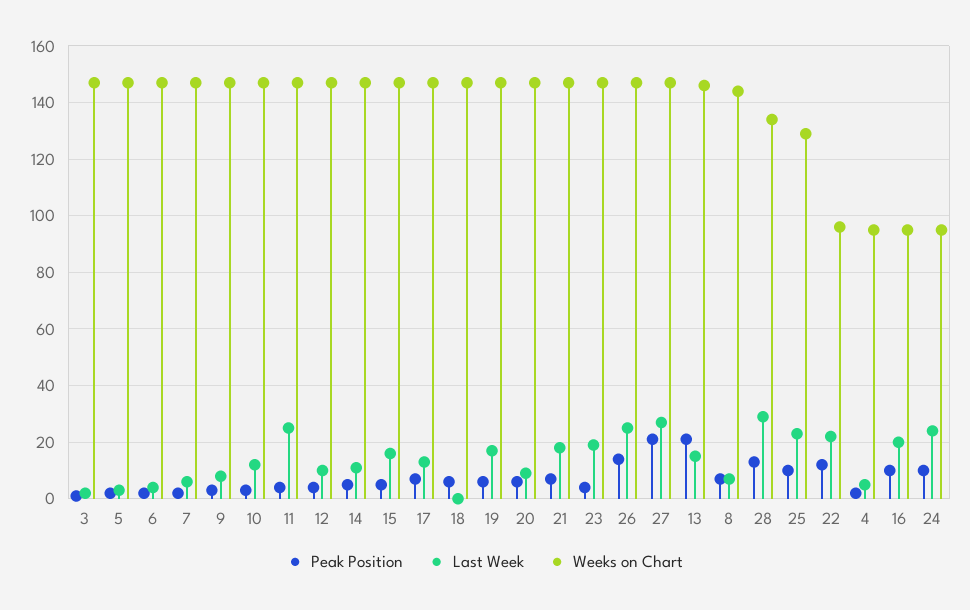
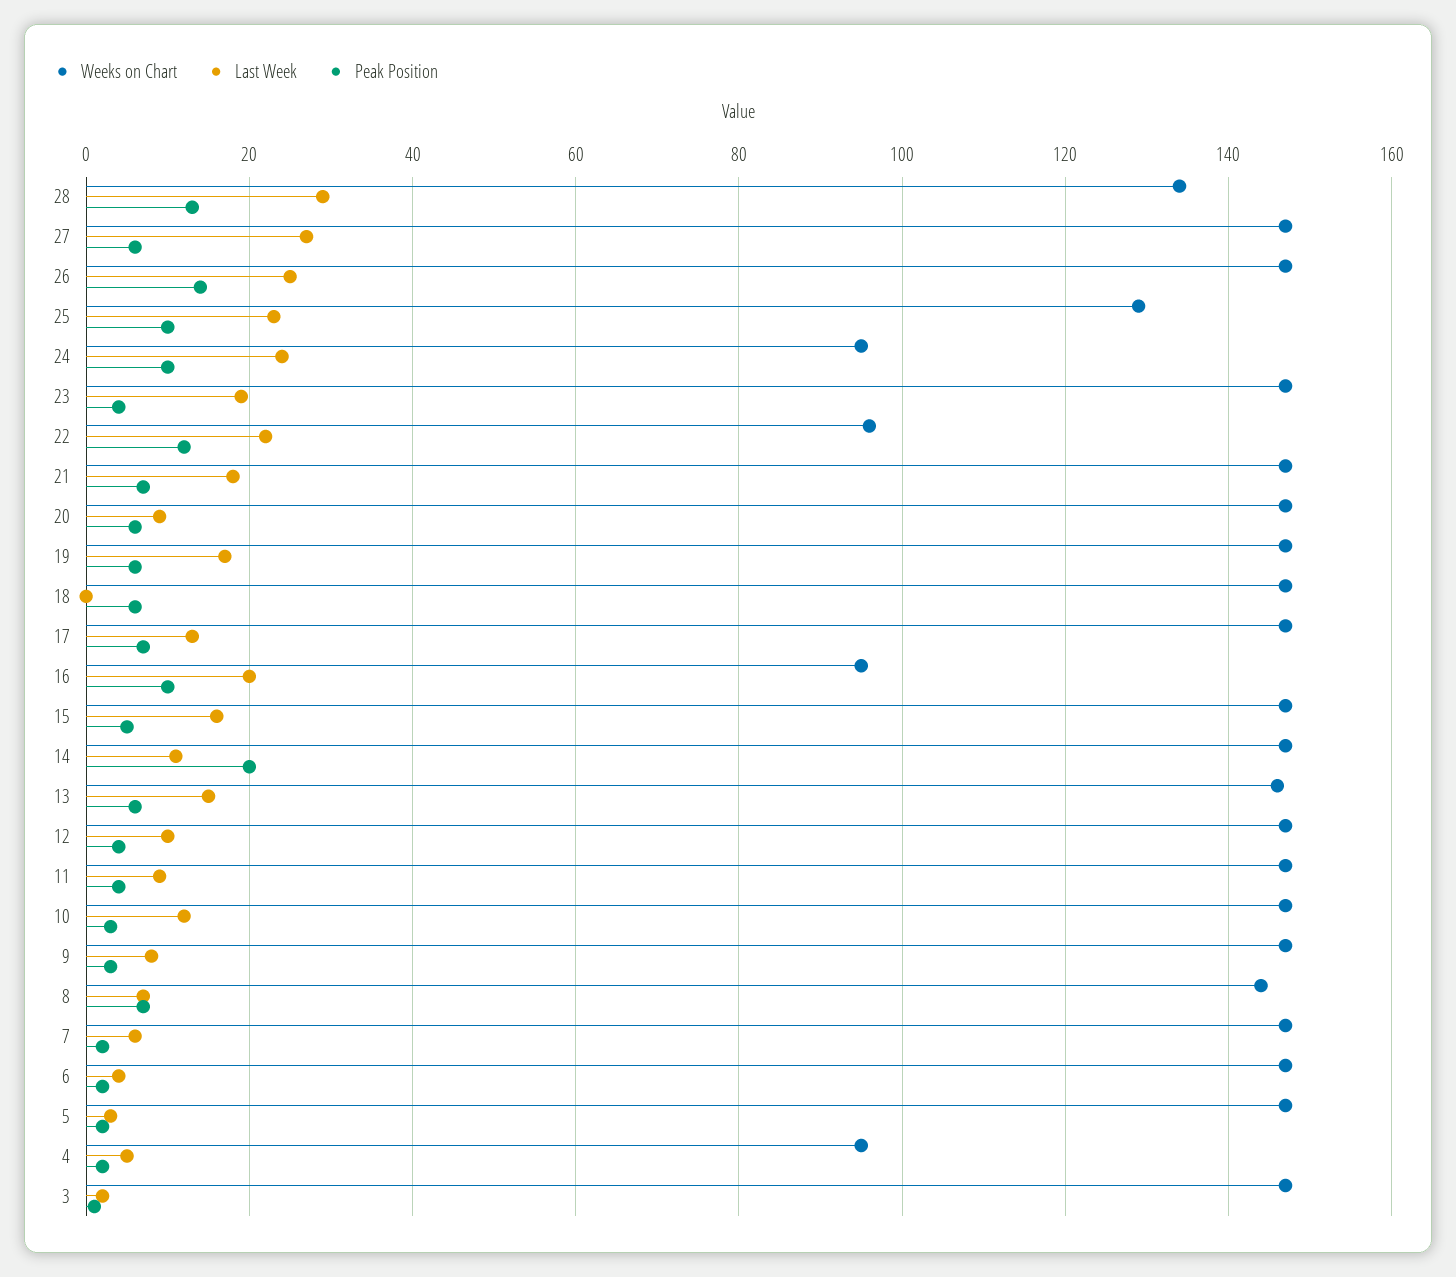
Last Week, 11: 25 -> 10
Peak Position, 14: 5 -> 20
Peak Position, 27: 20 -> 5
Peak Position, 13: 20 -> 5

